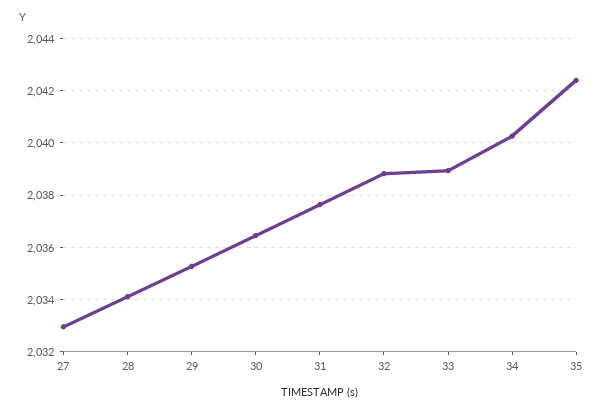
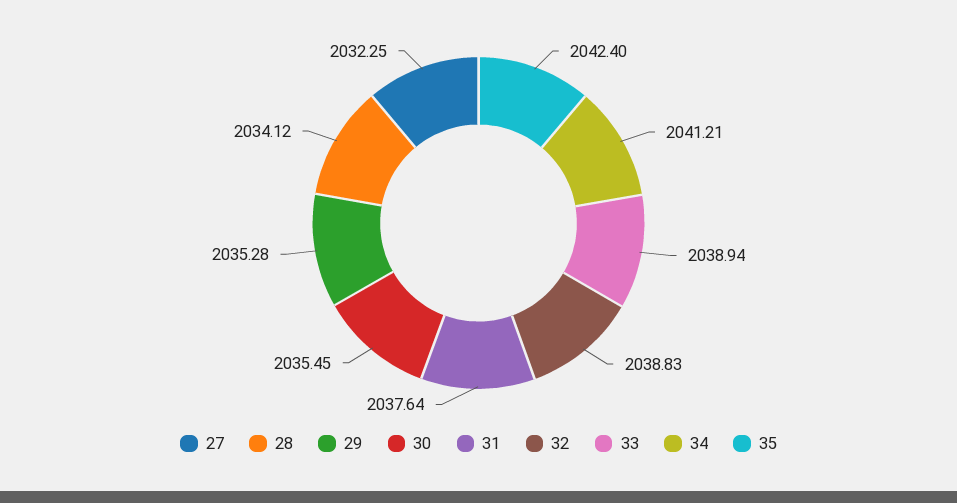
27: 2033 -> 2032.25
30: 2036.5 -> 2035.45
34: 2040.25 -> 2041.21

